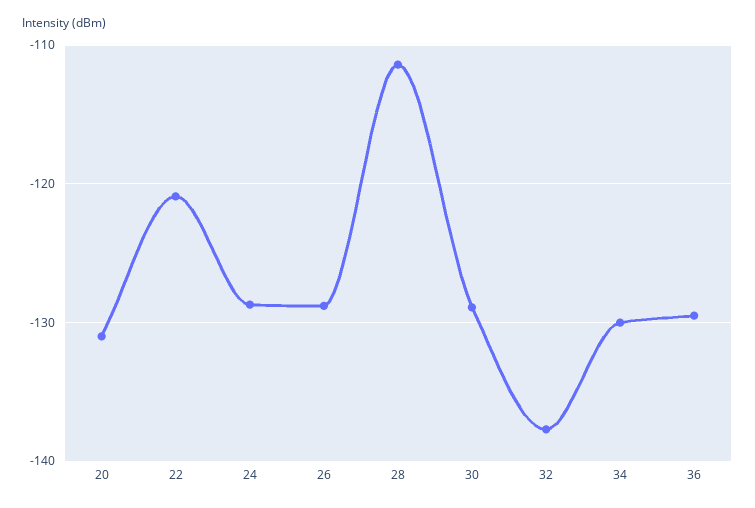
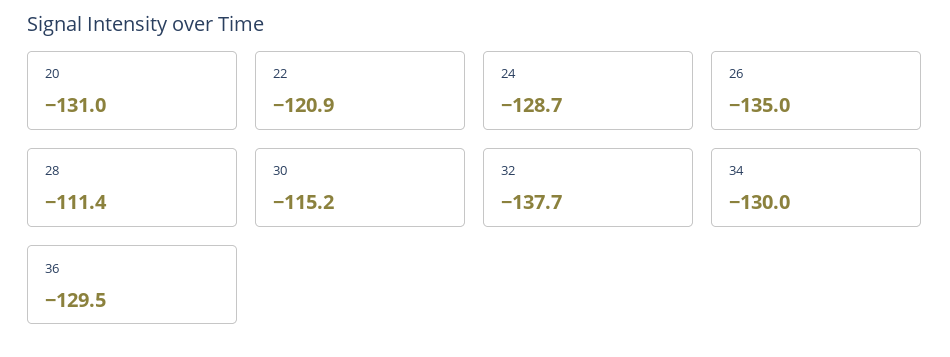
26: -129 -> -135
30: -129 -> -115.2

